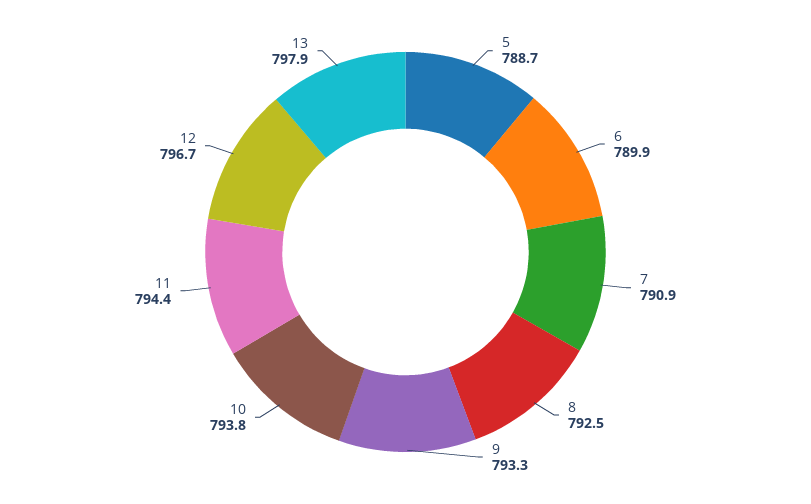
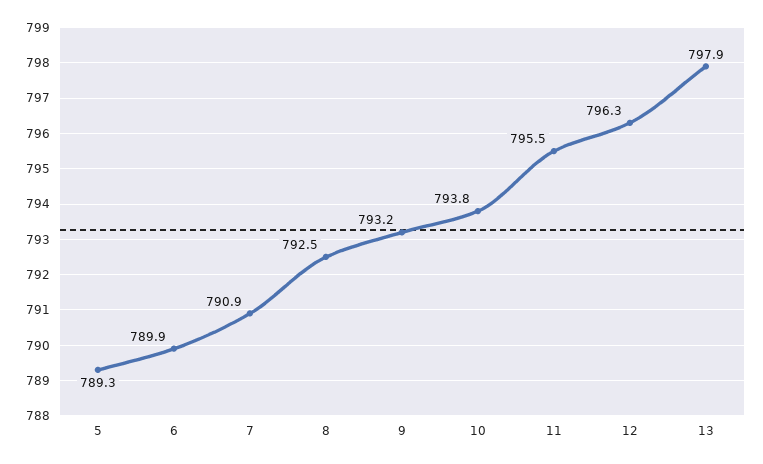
5: 788.7 -> 789.3
9: 793.3 -> 793.2
11: 794.4 -> 795.5
12: 796.7 -> 796.3

